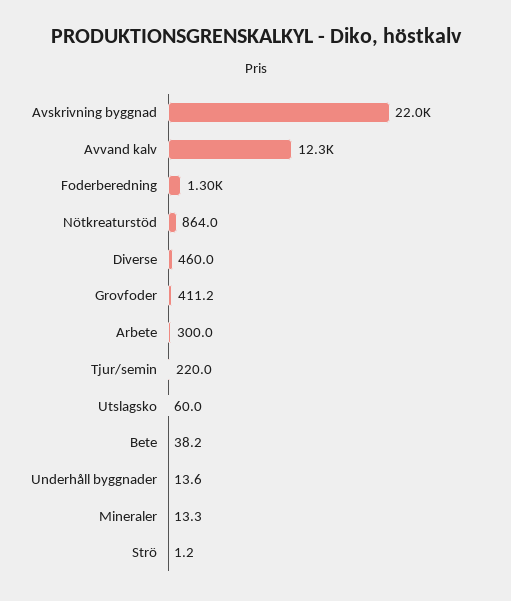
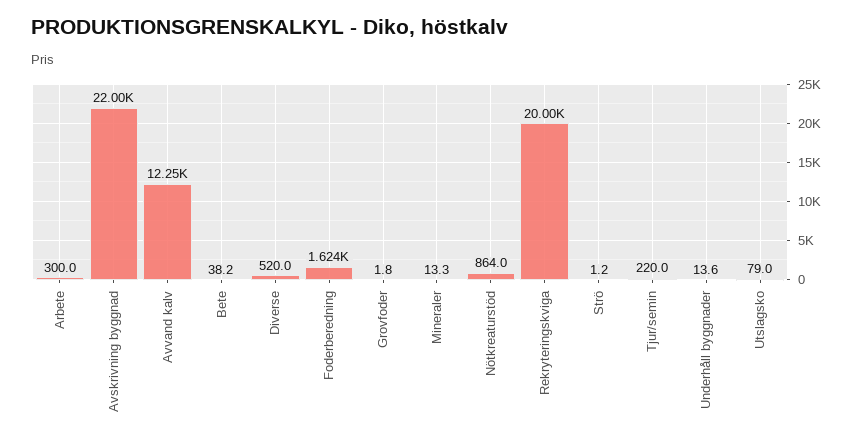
Foderberedning: 1300 -> 1624
Diverse: 460 -> 520
Grovfoder: 411.2 -> 1.8
Utslagsko: 60 -> 79
Rekryteringskviga: none -> 20000

